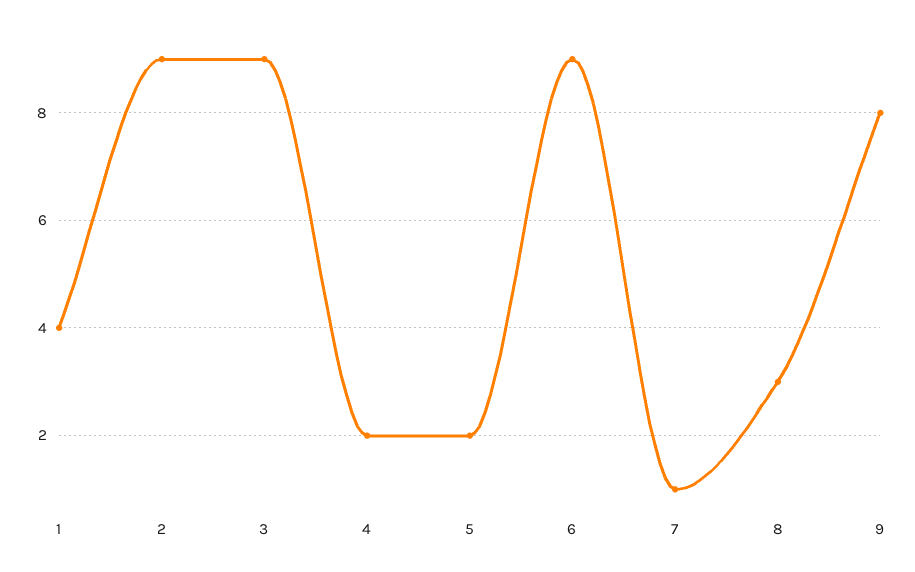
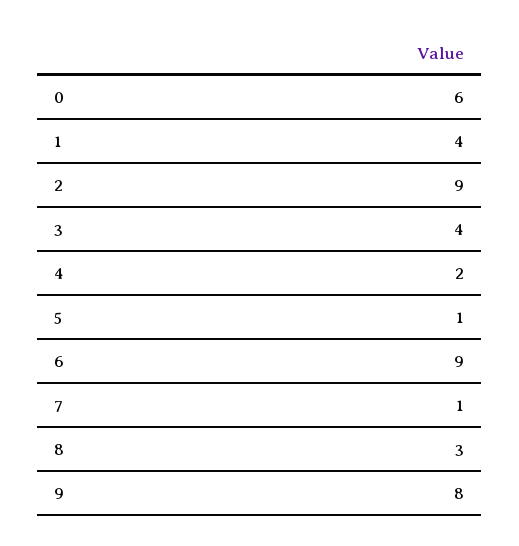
3: 9 -> 4
5: 2 -> 1
0: none -> 6

